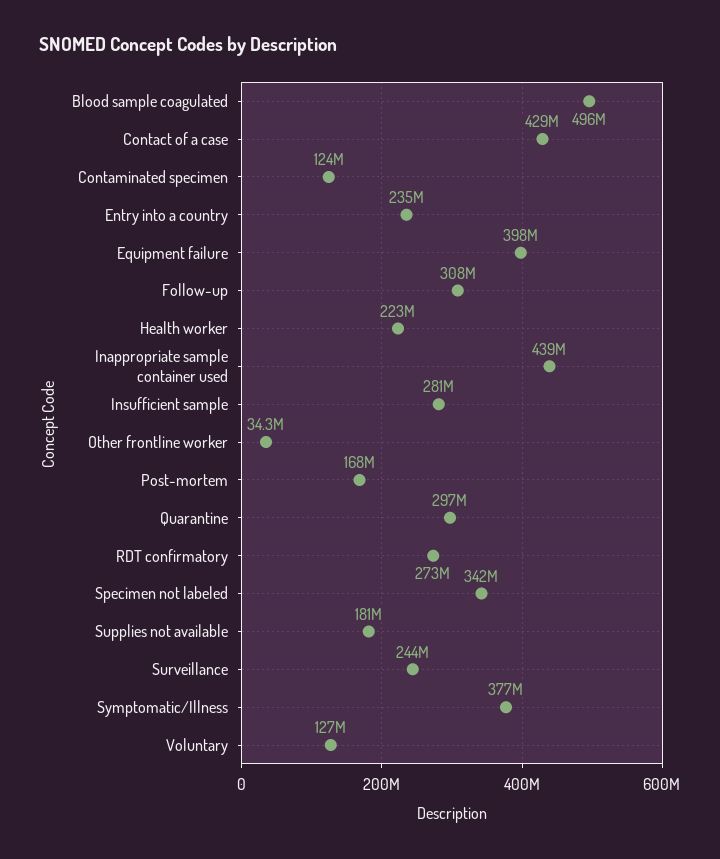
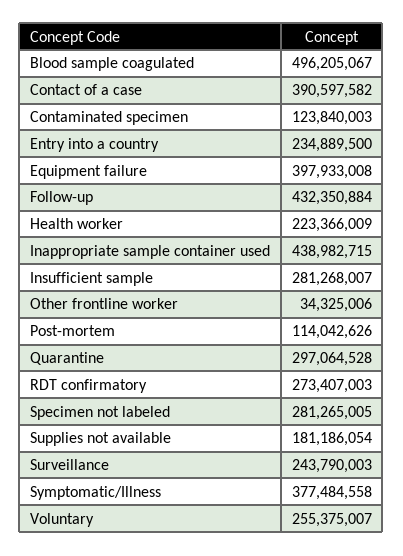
Contact of a case: 429000000 -> 390597582
Follow-up: 308000000 -> 432350884
Post-mortem: 168000000 -> 114042626
Specimen not labeled: 342000000 -> 281265005
Voluntary: 127000000 -> 255375007

